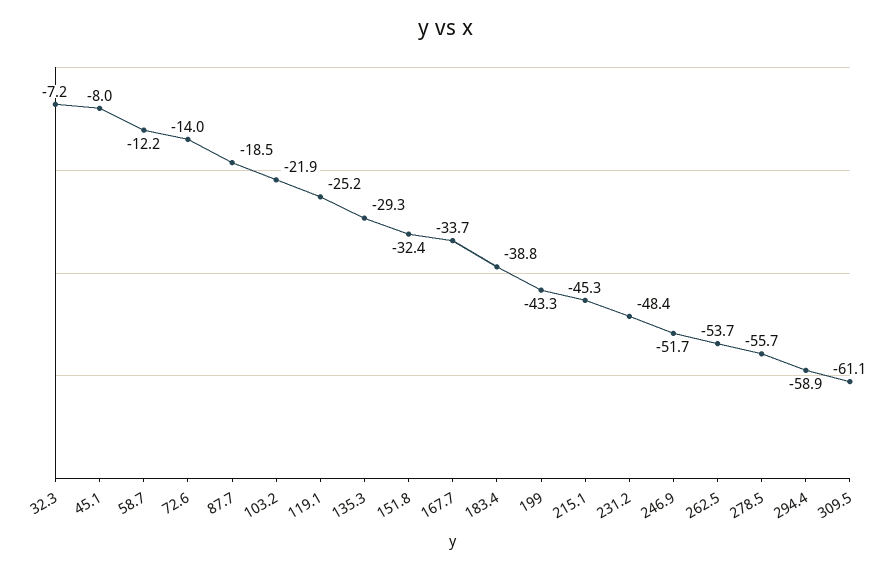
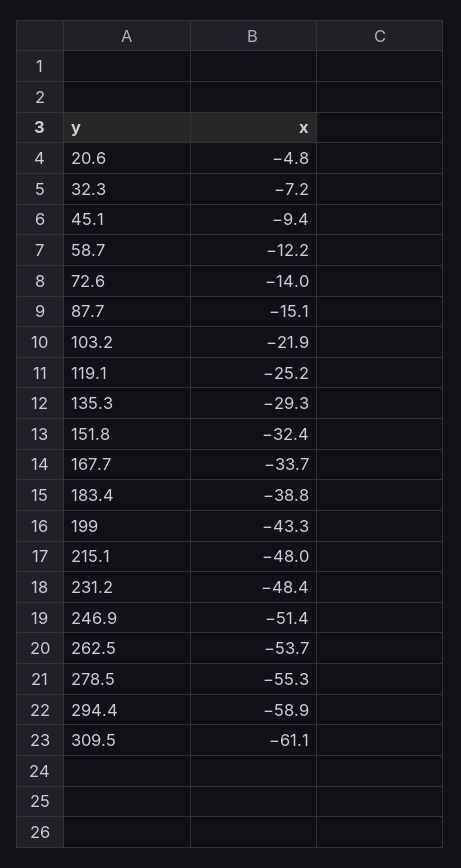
45.1: -8 -> -9.4
87.7: -18.5 -> -15.1
215.1: -45.3 -> -48
246.9: -51.7 -> -51.4
278.5: -55.7 -> -55.3
20.6: none -> -4.8

